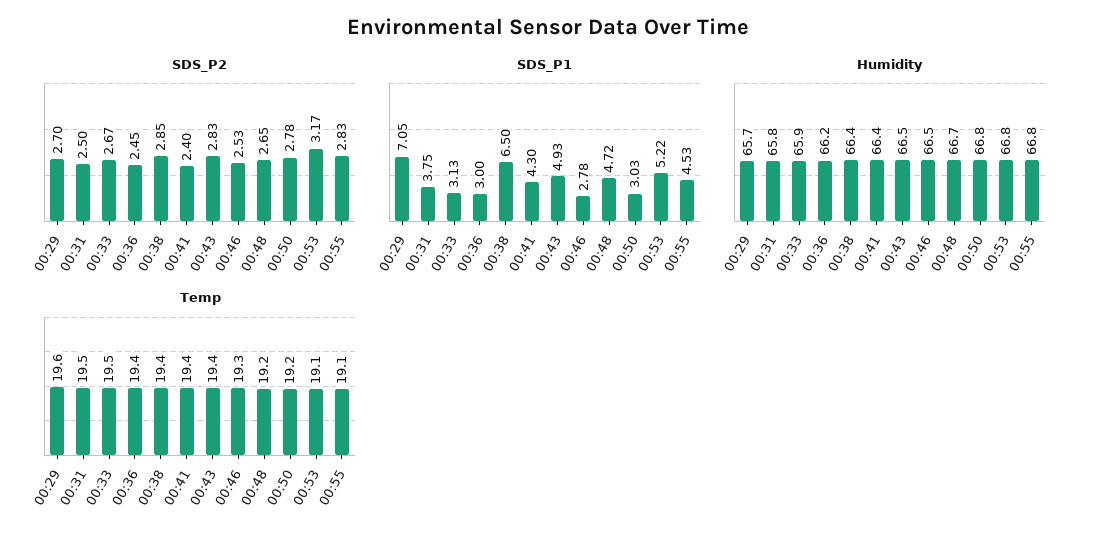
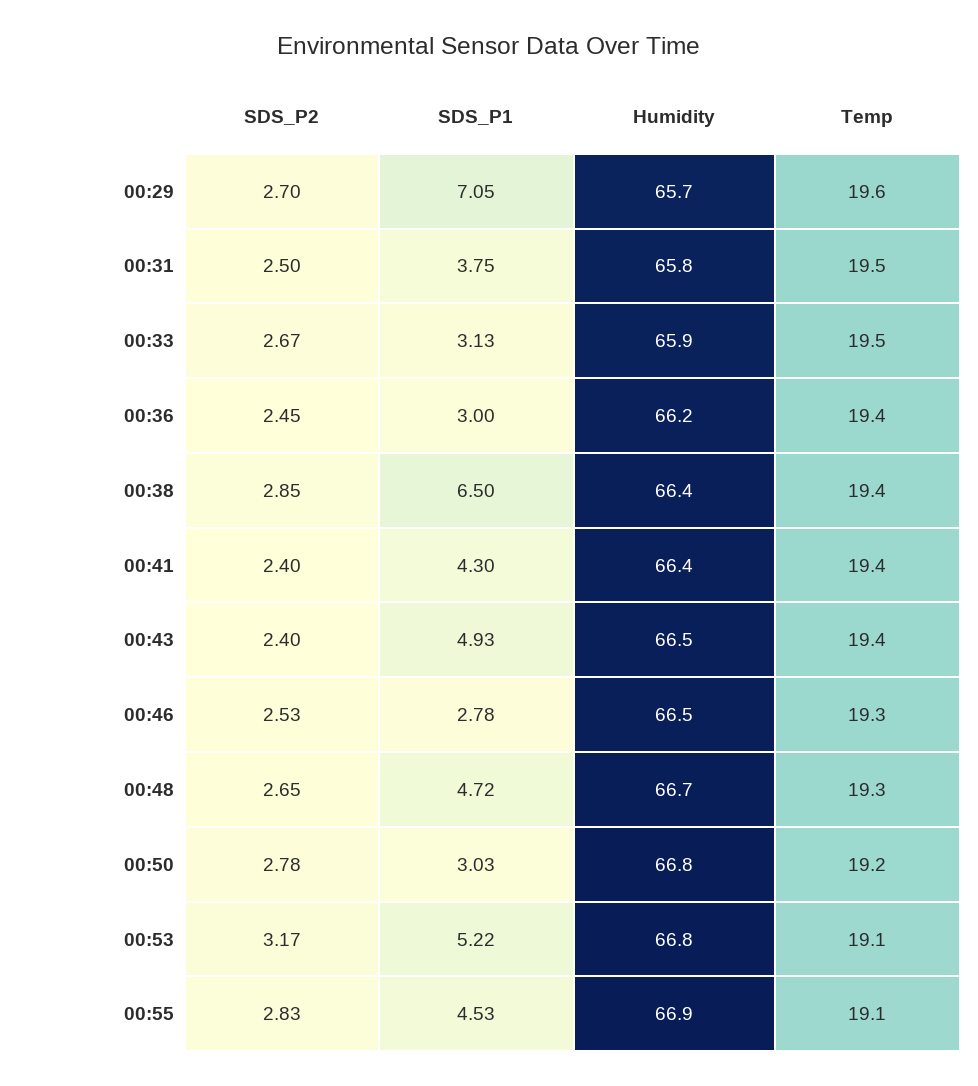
SDS_P2, 00:43: 2.83 -> 2.4
Humidity, 00:55: 66.8 -> 66.9
Temp, 00:48: 19.2 -> 19.3

